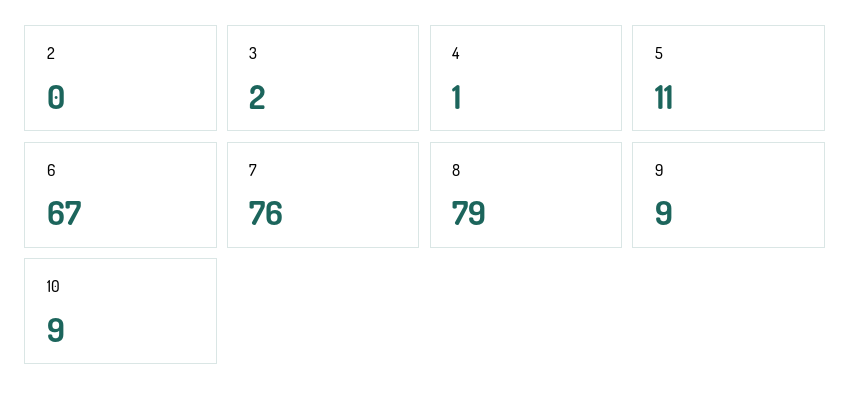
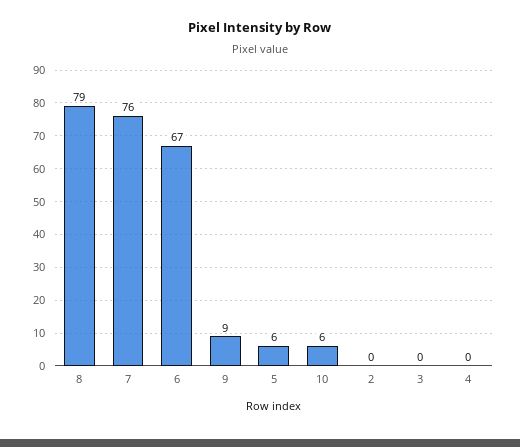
3: 2 -> 0
4: 1 -> 0
5: 11 -> 6
10: 9 -> 6

